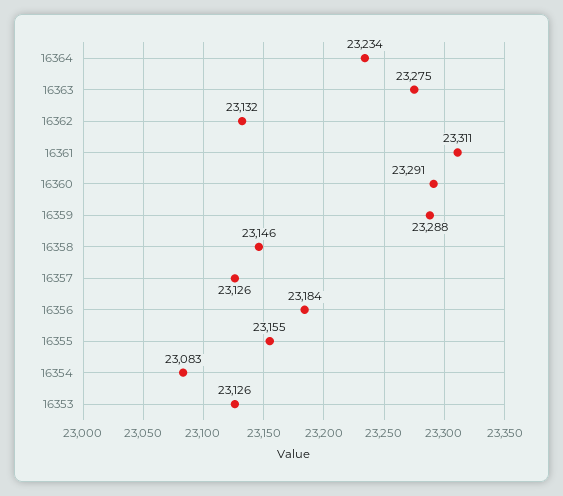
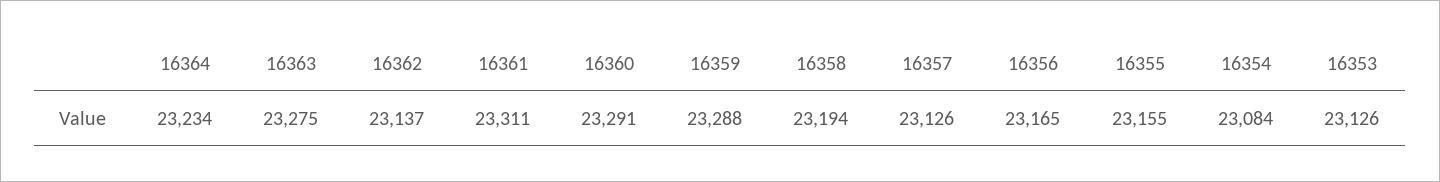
16362: 23132 -> 23137
16358: 23146 -> 23194
16356: 23184 -> 23165
16354: 23083 -> 23084

